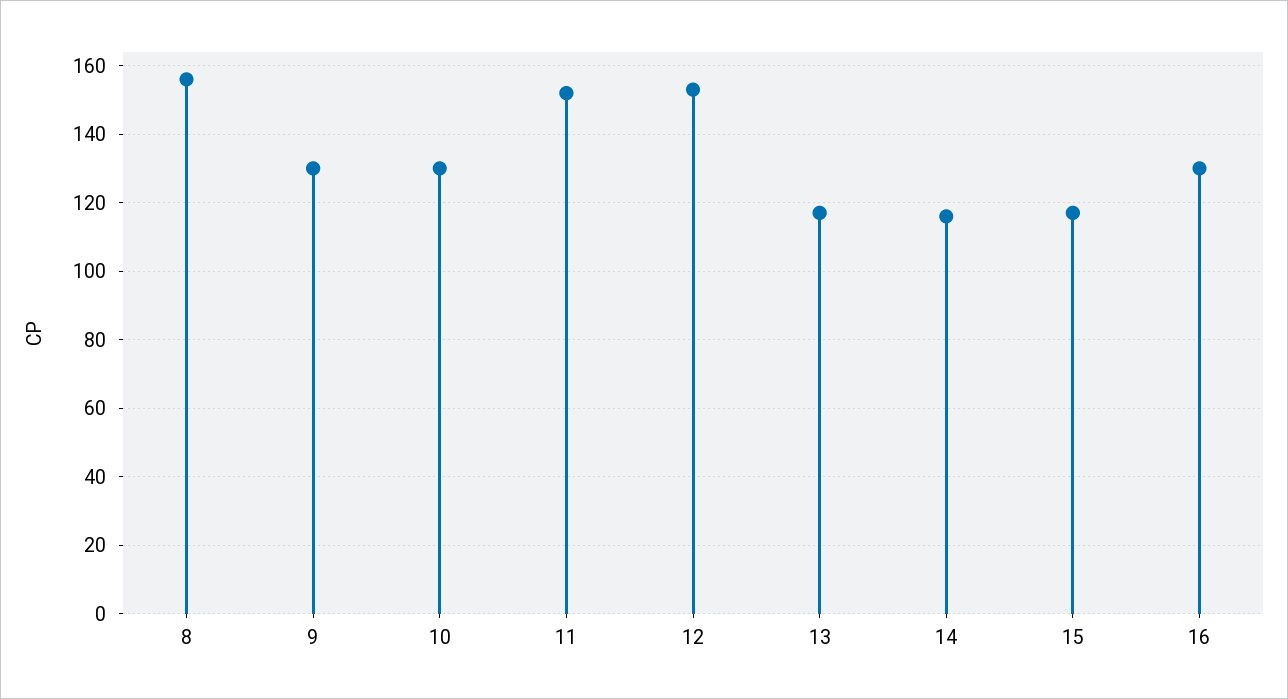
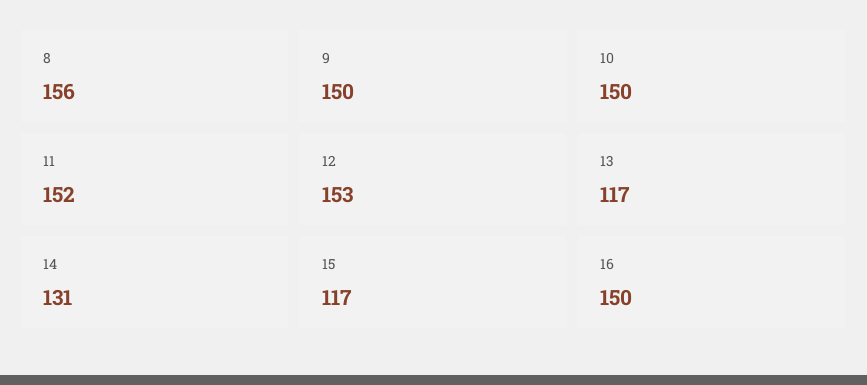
9: 130 -> 150
10: 130 -> 150
14: 115 -> 131
16: 130 -> 150

